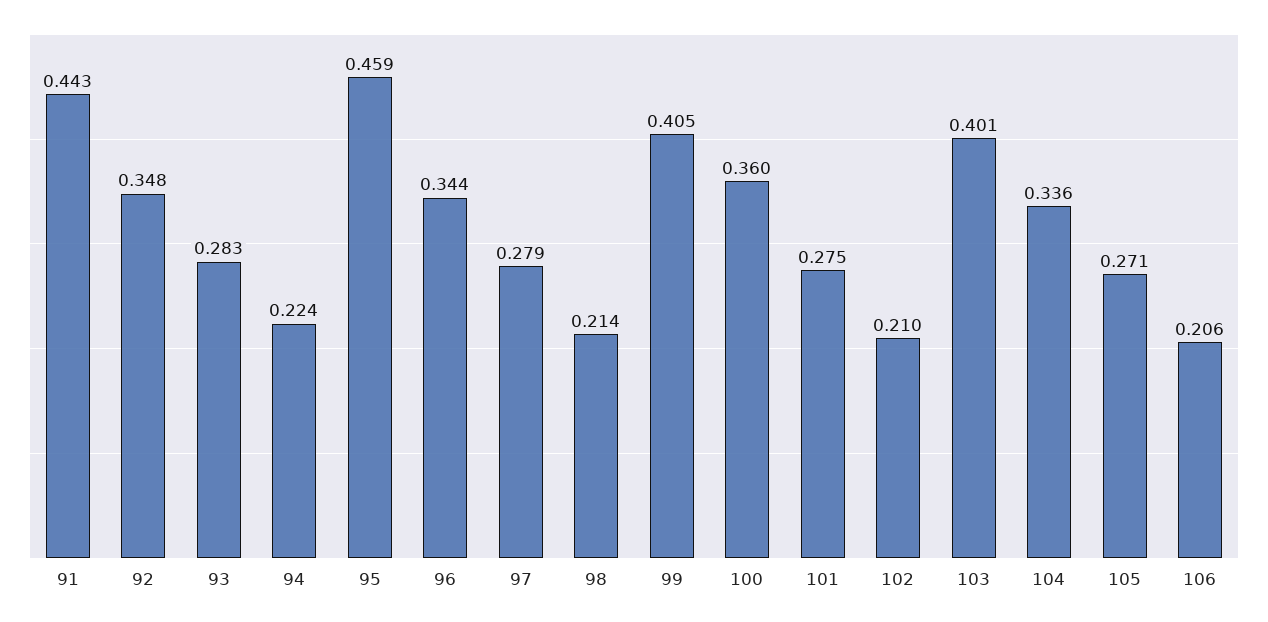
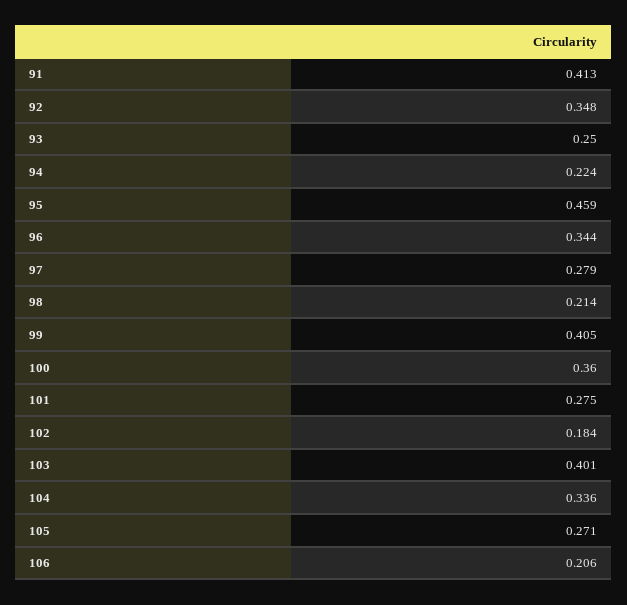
91: 0.443 -> 0.413
93: 0.283 -> 0.25
102: 0.21 -> 0.184

